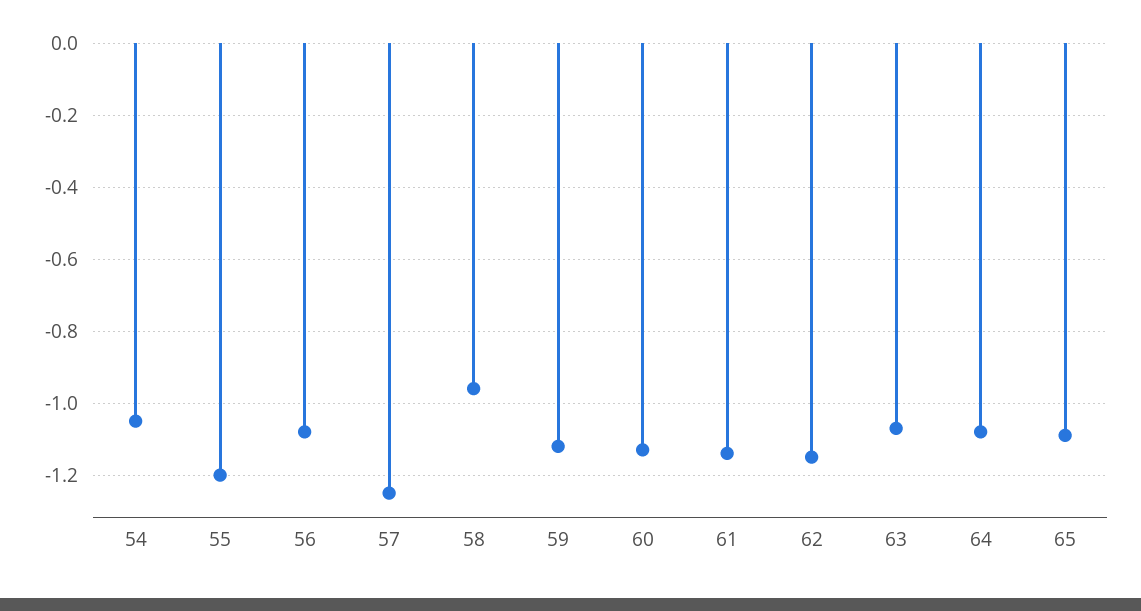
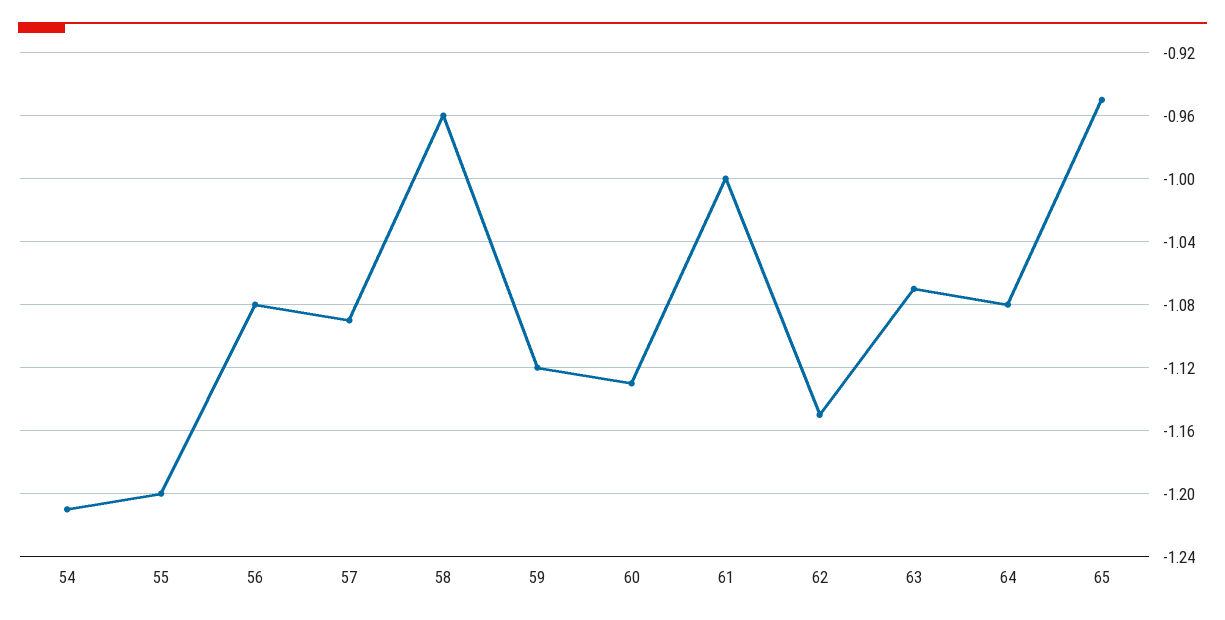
54: -1.05 -> -1.21
57: -1.25 -> -1.09
61: -1.15 -> -1
65: -1.1 -> -0.95

